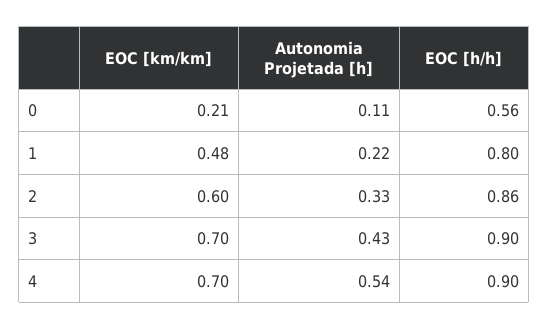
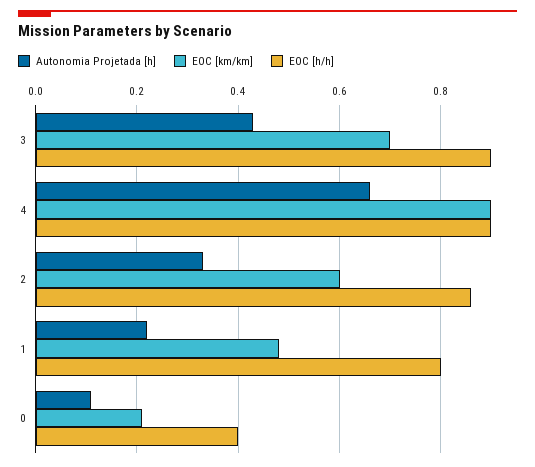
EOC [h/h], 0: 0.56 -> 0.4
EOC [km/km], 4: 0.7 -> 0.9
Autonomia Projetada [h], 4: 0.54 -> 0.65

